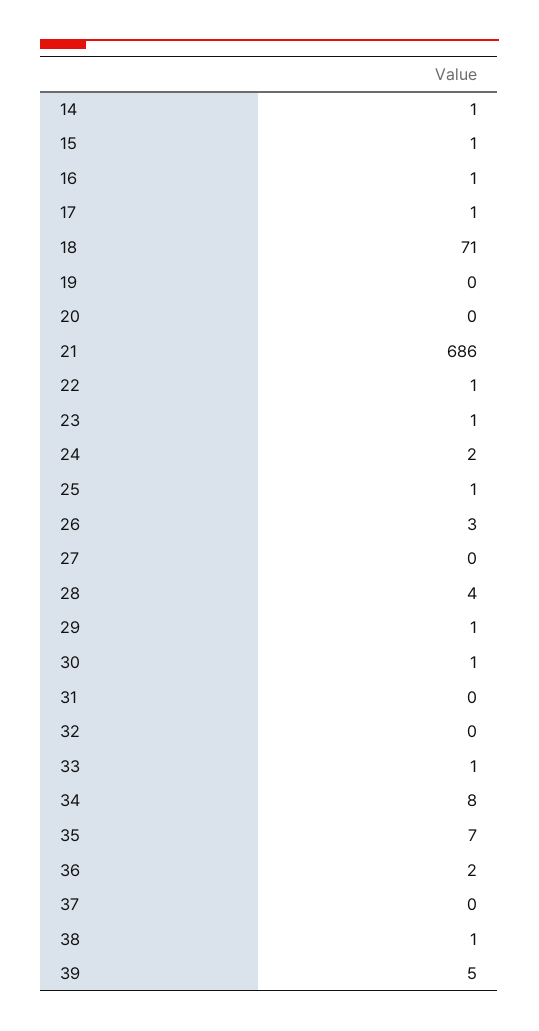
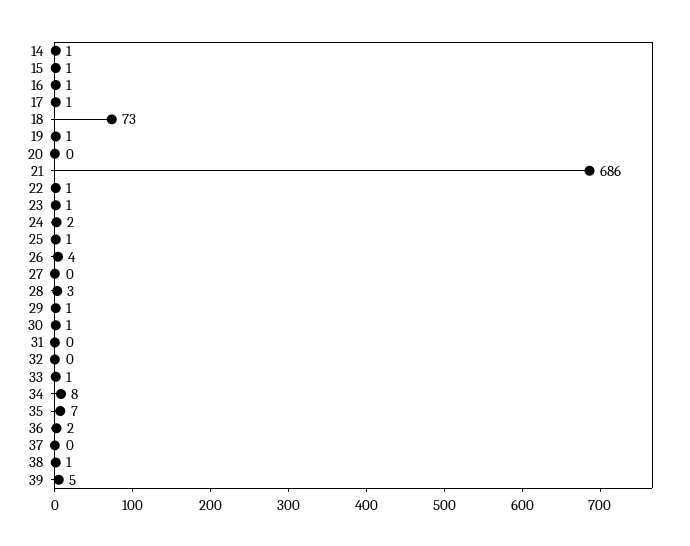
18: 71 -> 73
19: 0 -> 1
26: 3 -> 4
28: 4 -> 3

